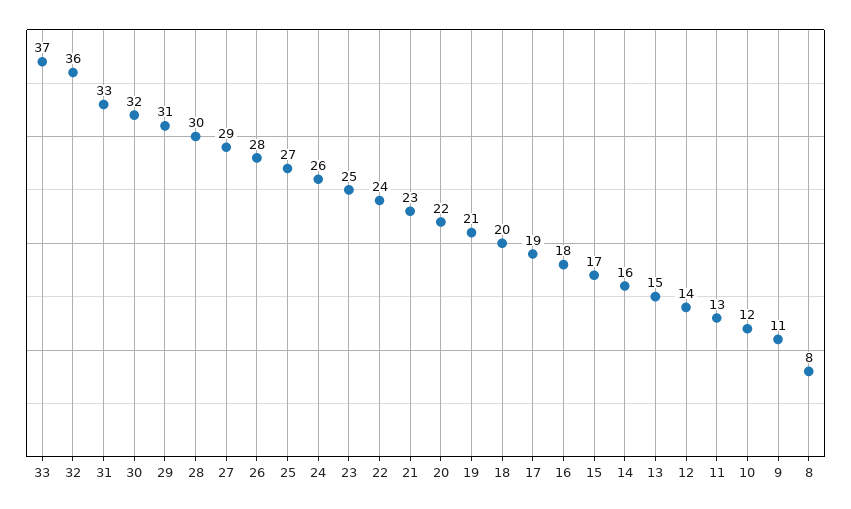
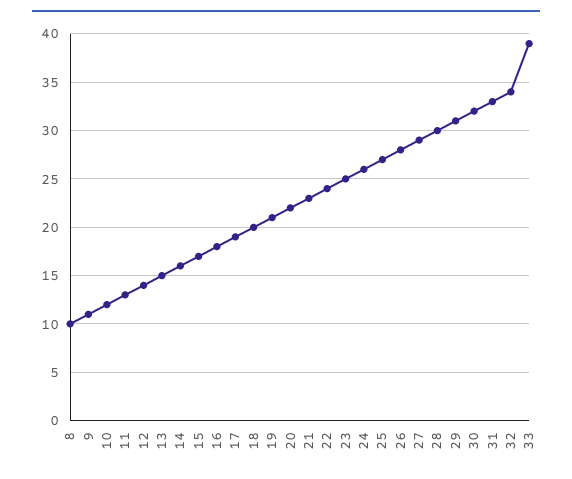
33: 37 -> 39
32: 36 -> 34
8: 8 -> 10

